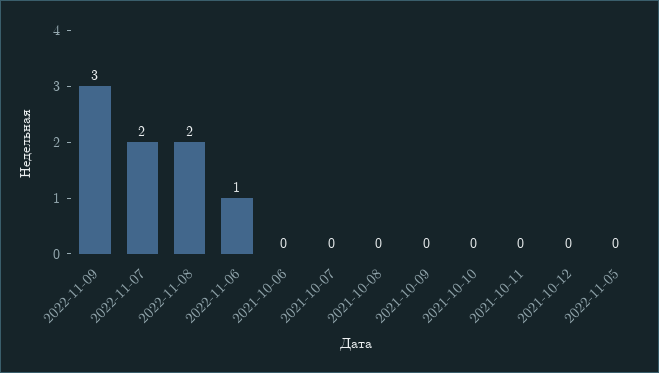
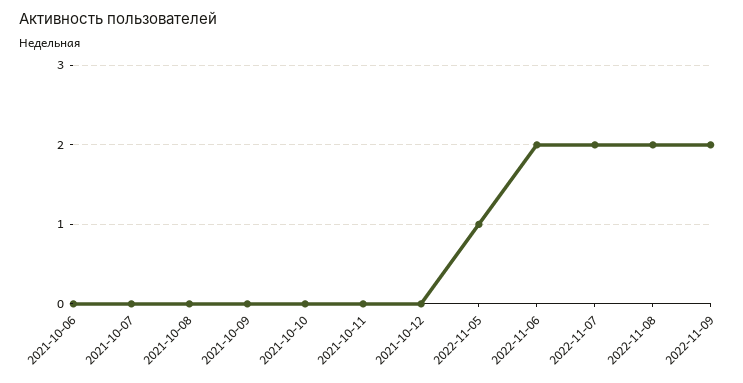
2022-11-09: 3 -> 2
2022-11-06: 1 -> 2
2022-11-05: 0 -> 1

